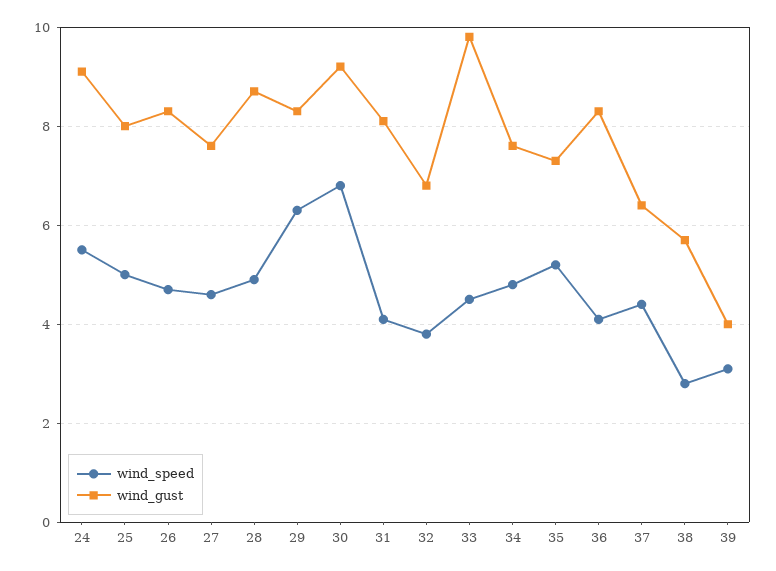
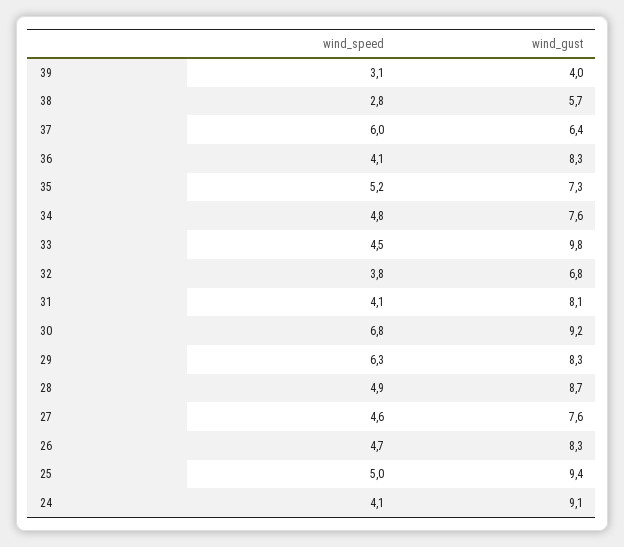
wind_speed, 24: 5.5 -> 4.1
wind_gust, 25: 8 -> 9.4
wind_speed, 37: 4.5 -> 6

